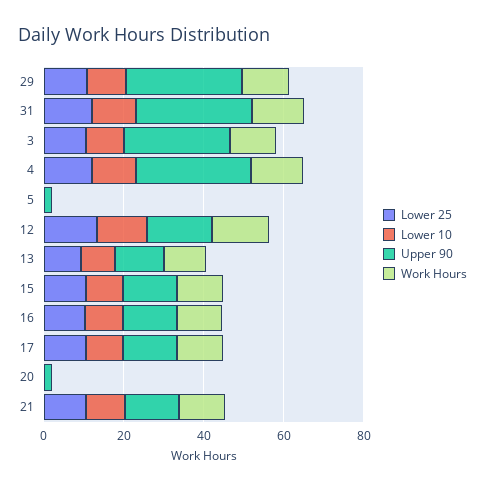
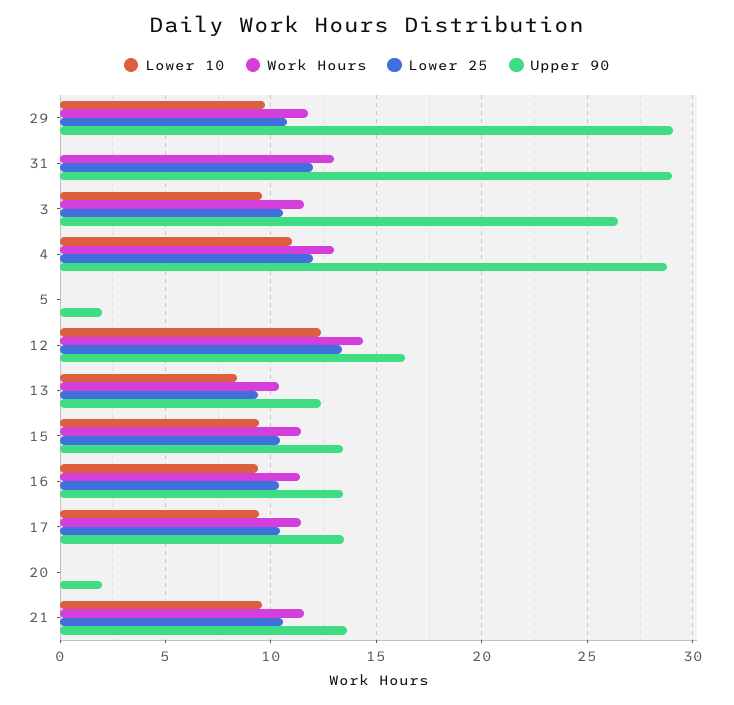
Lower 10, 31: 10 -> 0

